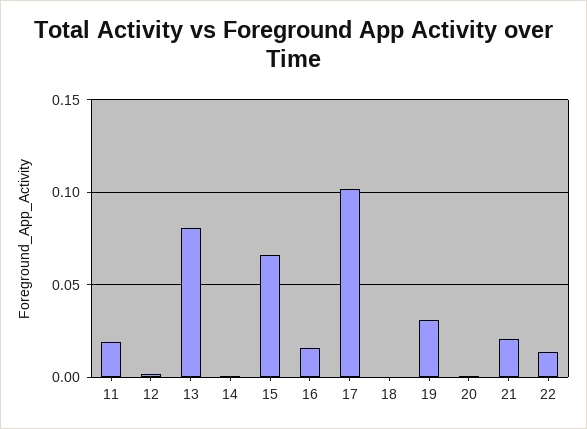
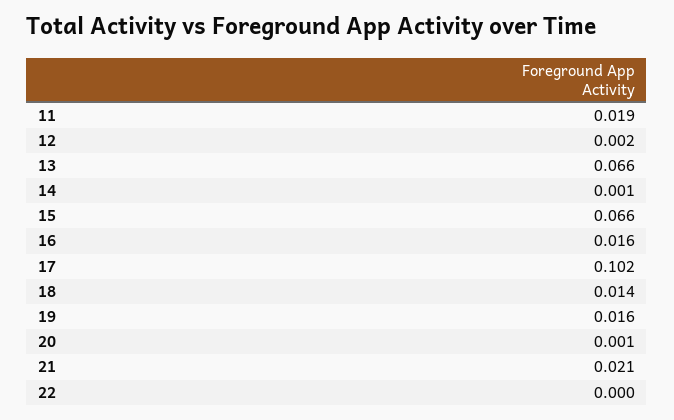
13: 0.08 -> 0.066
18: 0 -> 0.014
19: 0.03 -> 0.016
22: 0.015 -> 0

